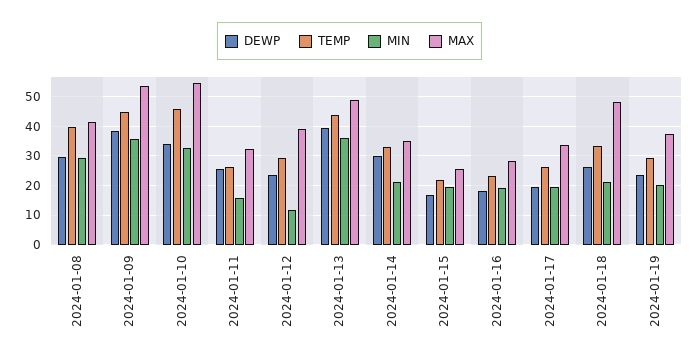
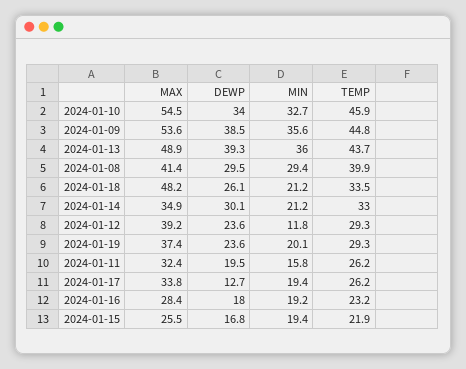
DEWP, 2024-01-11: 25 -> 19.5
DEWP, 2024-01-17: 20 -> 12.7

